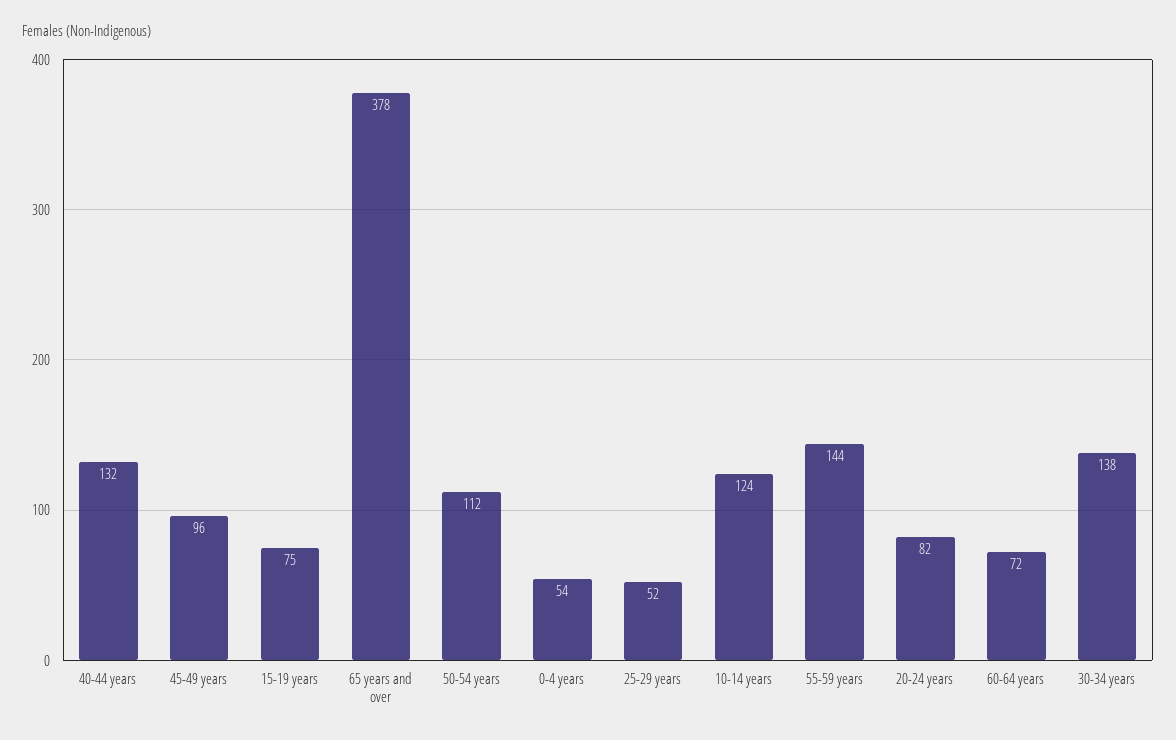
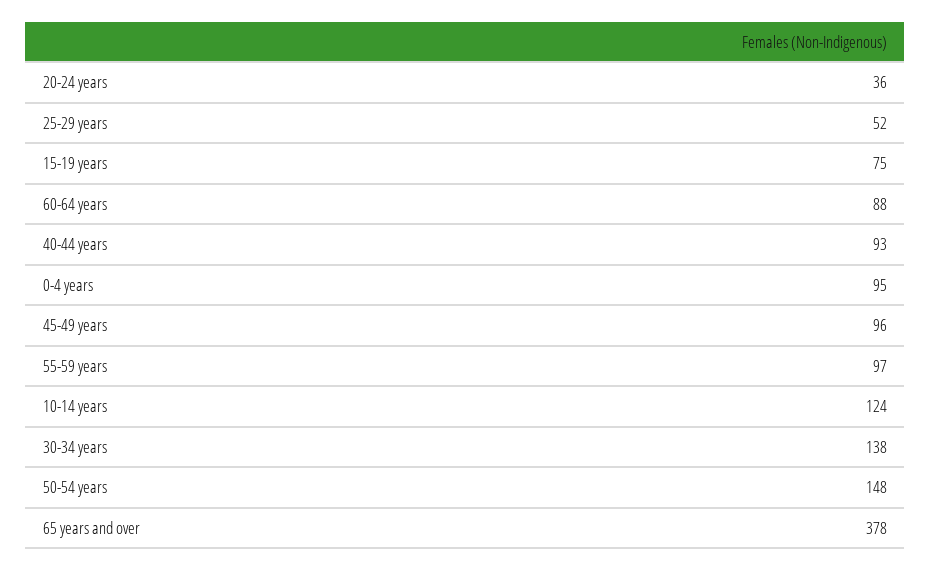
40-44 years: 132 -> 93
50-54 years: 112 -> 148
0-4 years: 54 -> 95
55-59 years: 144 -> 97
20-24 years: 82 -> 36
60-64 years: 72 -> 88

